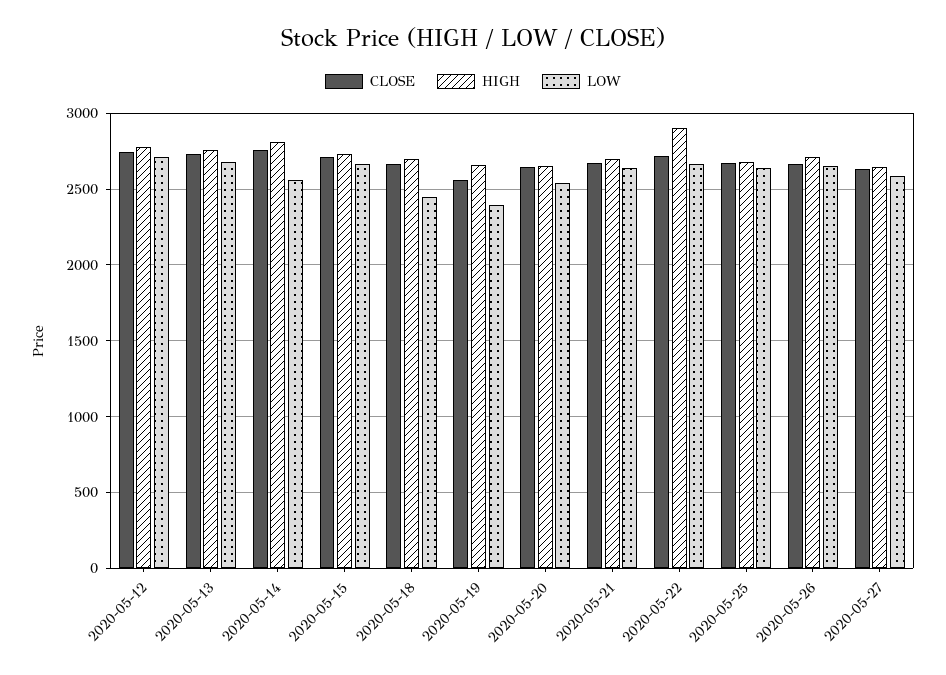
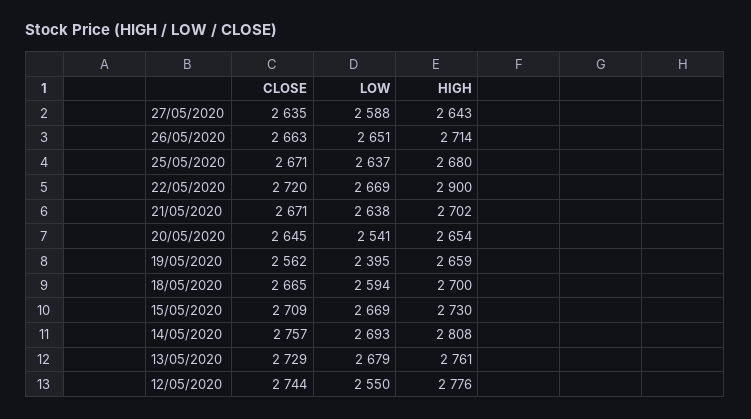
LOW, 2020-05-12: 2700 -> 2550
LOW, 2020-05-14: 2550 -> 2693
LOW, 2020-05-18: 2450 -> 2594

